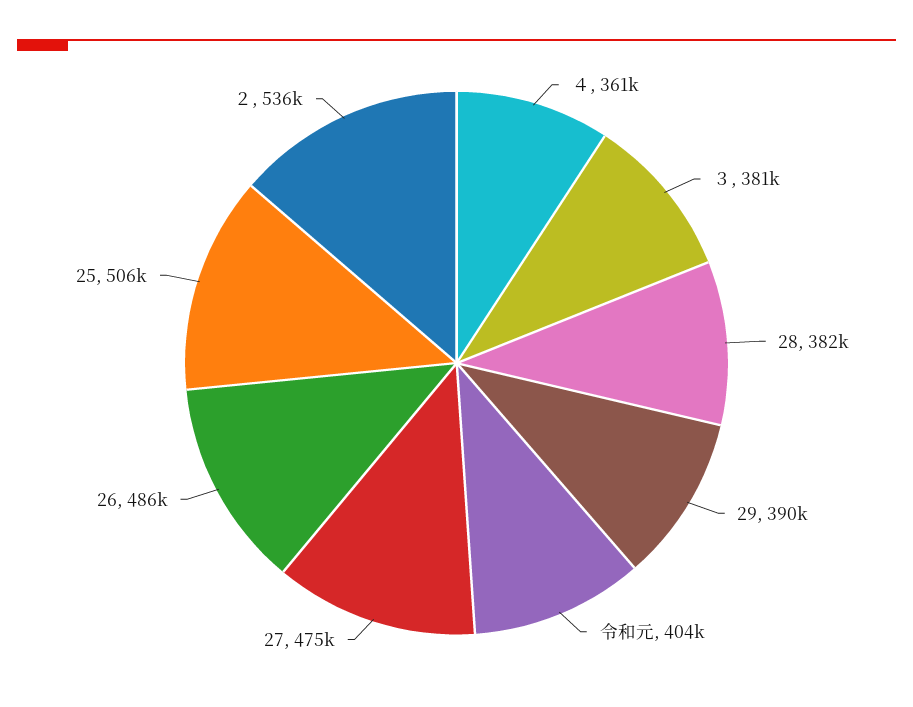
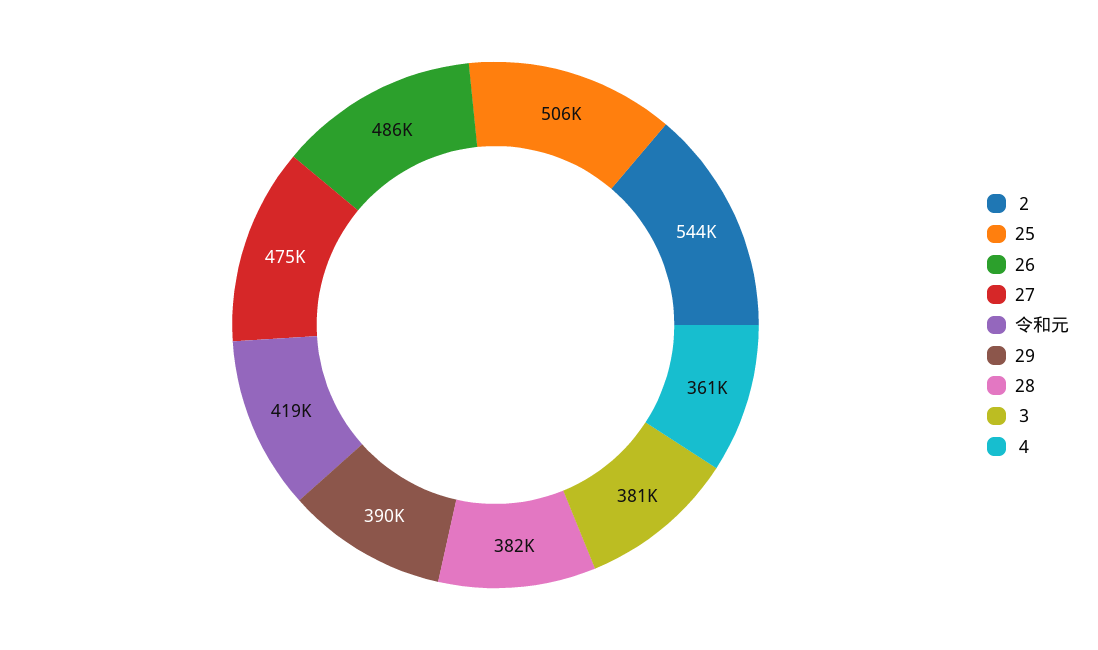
令和元: 404000 -> 419000
２: 536000 -> 544000

